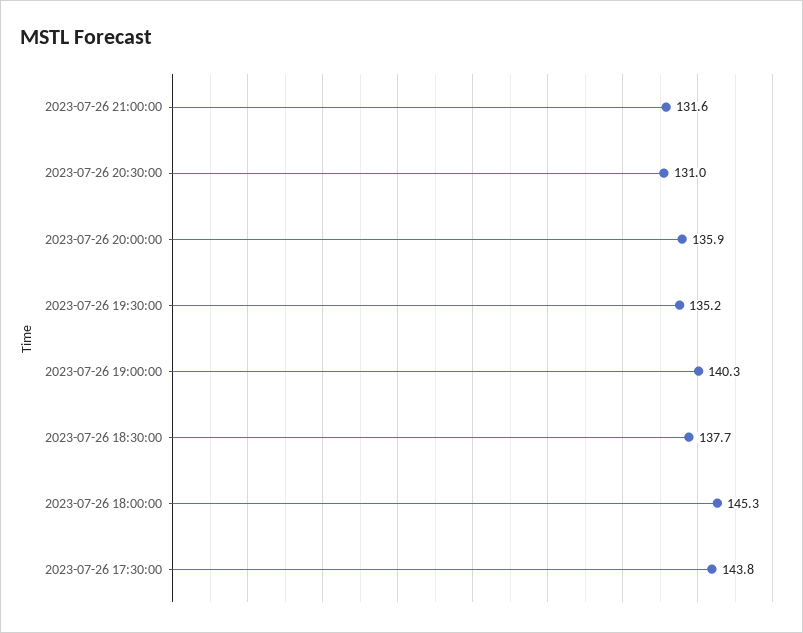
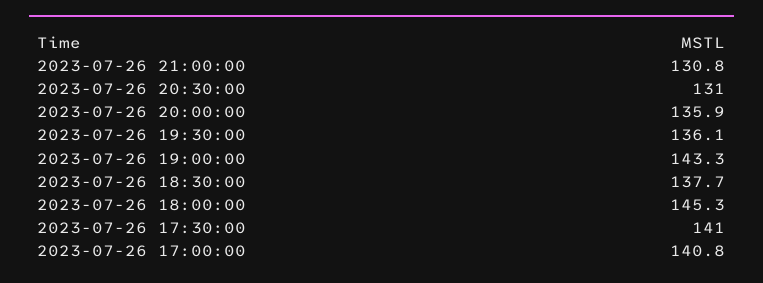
2023-07-26 21:00:00: 131.6 -> 130.8
2023-07-26 19:30:00: 135.2 -> 136.1
2023-07-26 19:00:00: 140.3 -> 143.3
2023-07-26 17:30:00: 143.8 -> 141
2023-07-26 17:00:00: none -> 140.8

